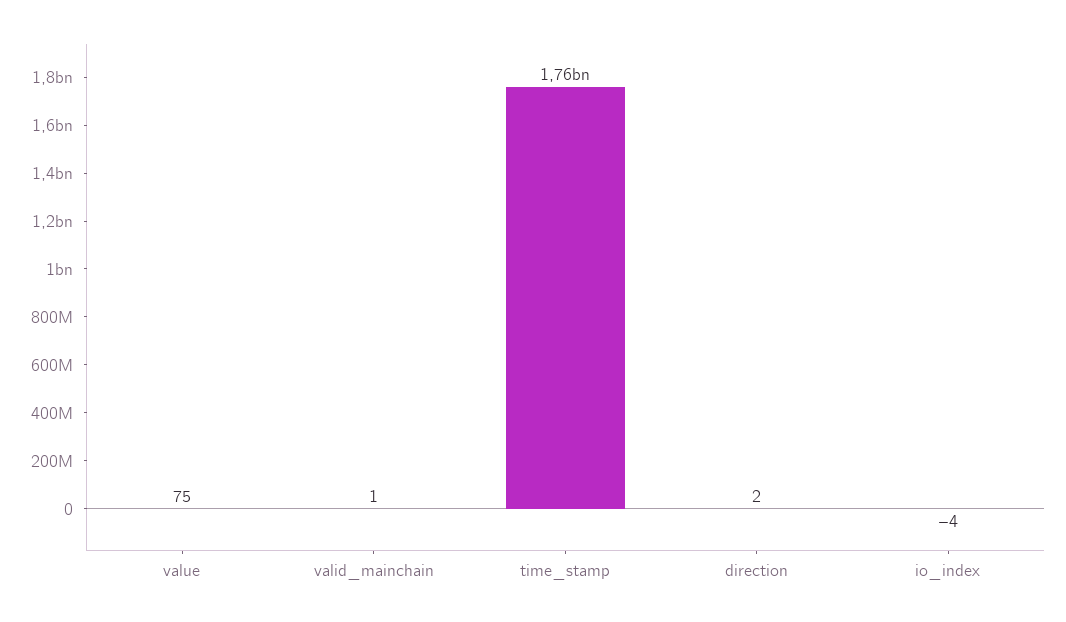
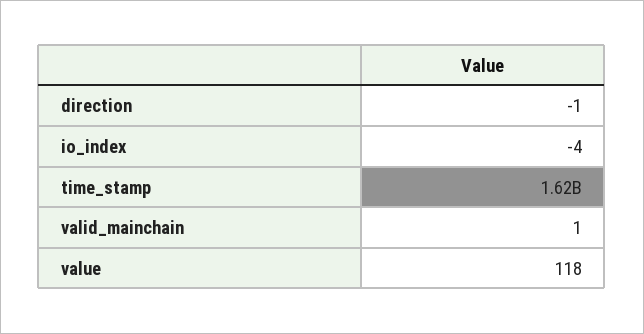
value: 75 -> 118
time_stamp: 1760000000 -> 1620000000
direction: 2 -> -1

